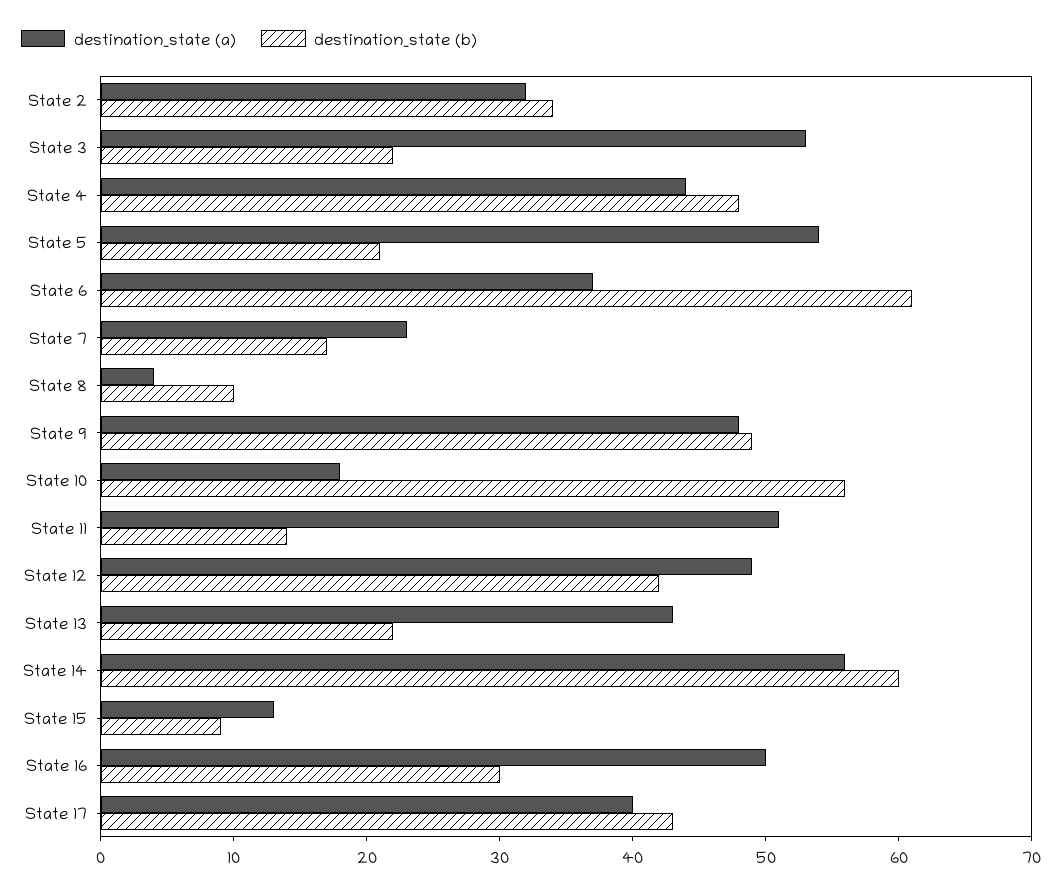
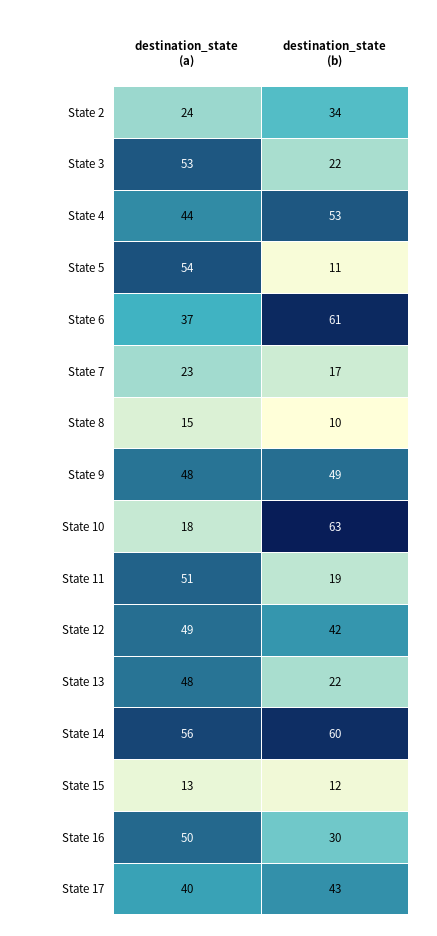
destination_state (a), State 2: 32 -> 24
destination_state (b), State 4: 48 -> 53
destination_state (b), State 5: 21 -> 11
destination_state (a), State 8: 4 -> 15
destination_state (b), State 10: 56 -> 63
destination_state (b), State 11: 14 -> 19
destination_state (a), State 13: 43 -> 48
destination_state (b), State 15: 9 -> 12

